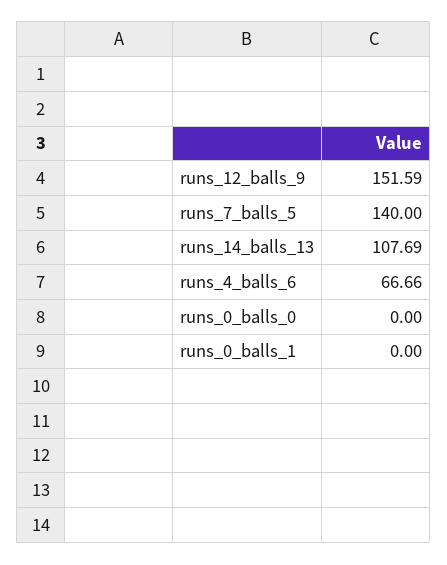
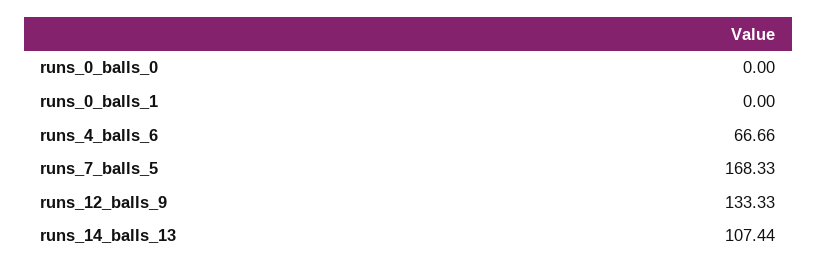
runs_12_balls_9: 151.59 -> 133.33
runs_7_balls_5: 140 -> 168.33
runs_14_balls_13: 107.69 -> 107.44

